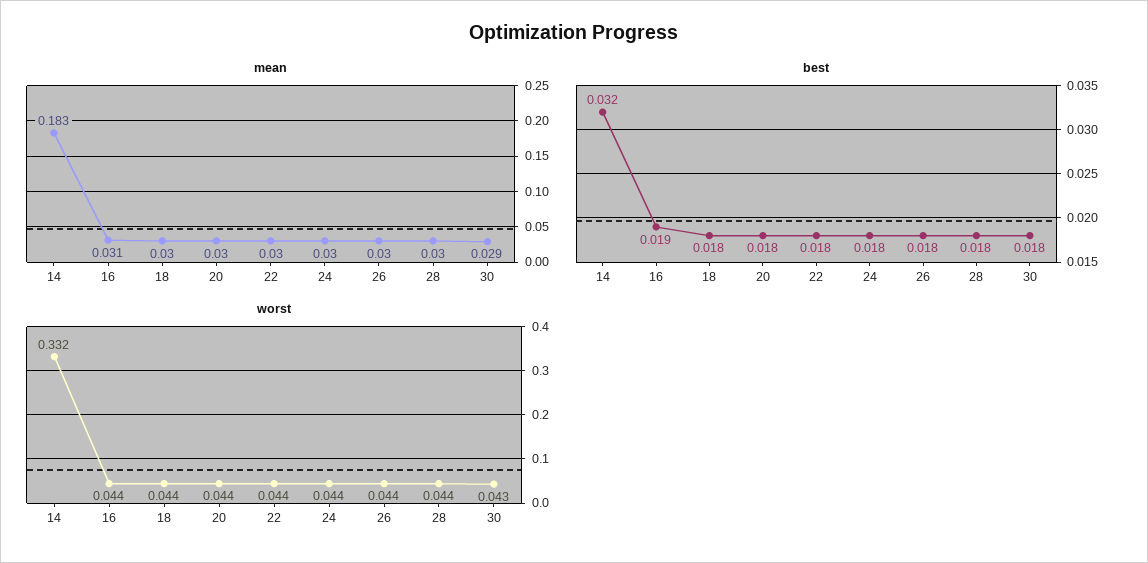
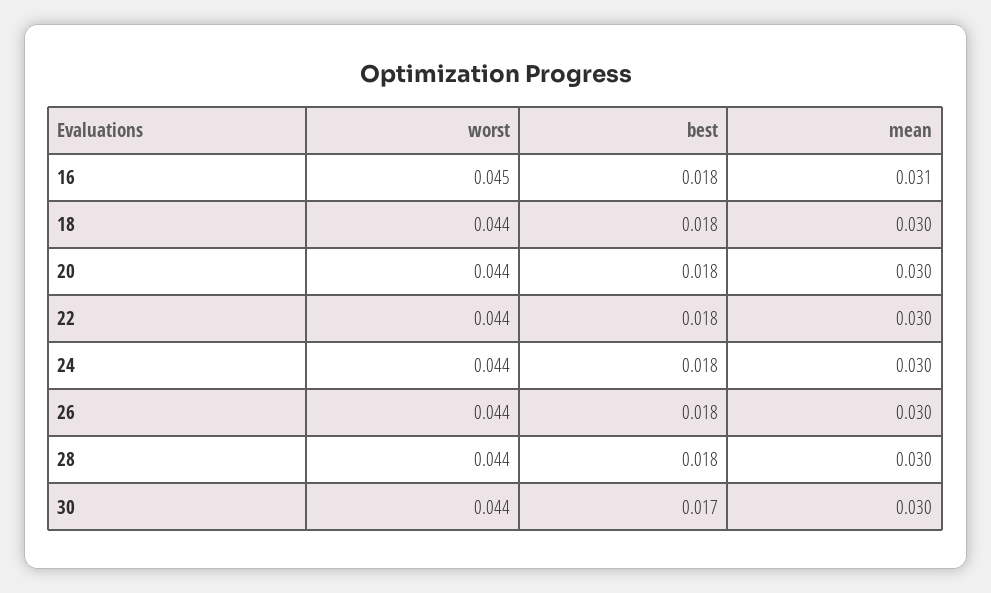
mean, 14: 0.183 -> none
mean, 30: 0.029 -> 0.03
best, 14: 0.032 -> none
best, 16: 0.019 -> 0.018
best, 30: 0.018 -> 0.017
worst, 14: 0.332 -> none
worst, 16: 0.044 -> 0.045
worst, 30: 0.043 -> 0.044

